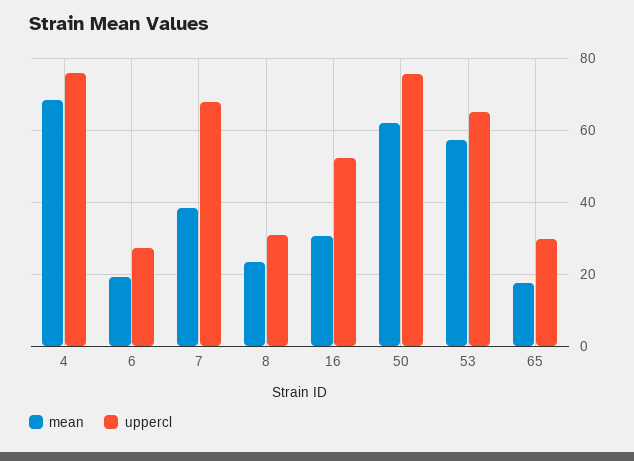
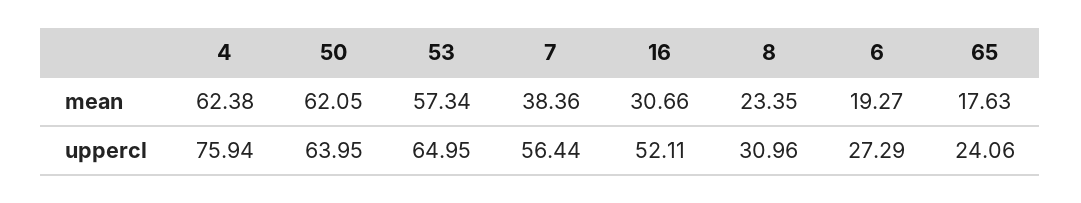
mean, 4: 68 -> 62.38
uppercl, 7: 68 -> 56.44
uppercl, 50: 76 -> 63.95
uppercl, 65: 30 -> 24.06

